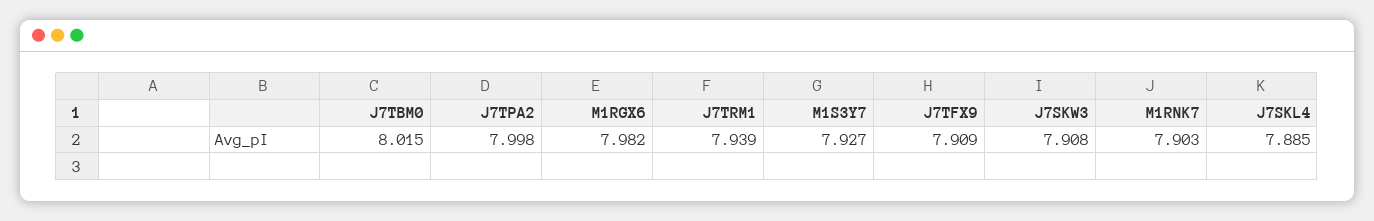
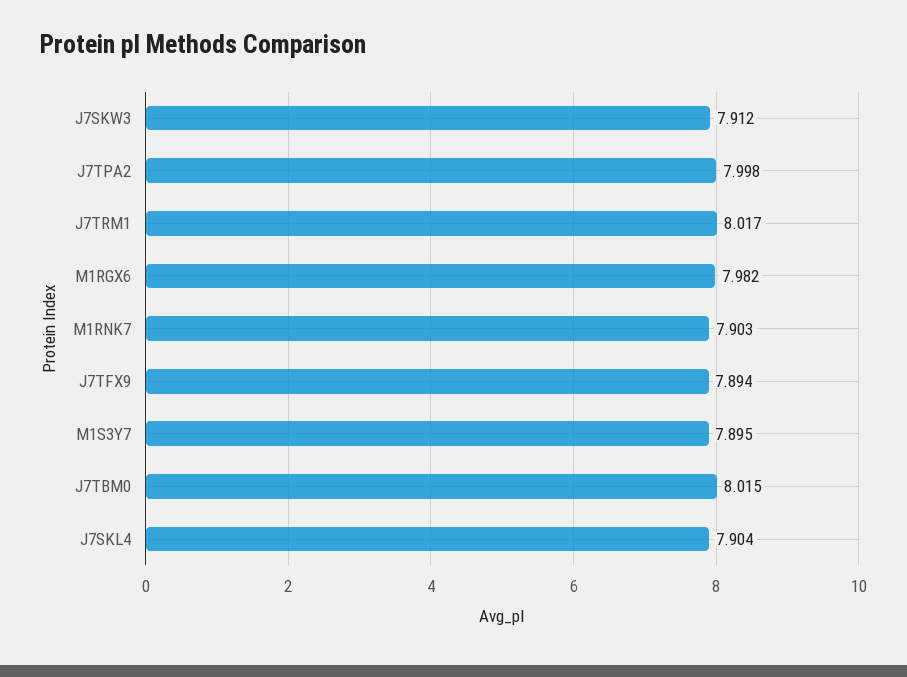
J7TRM1: 7.939 -> 8.017
M1S3Y7: 7.927 -> 7.895
J7TFX9: 7.909 -> 7.894
J7SKW3: 7.908 -> 7.912
J7SKL4: 7.885 -> 7.904

